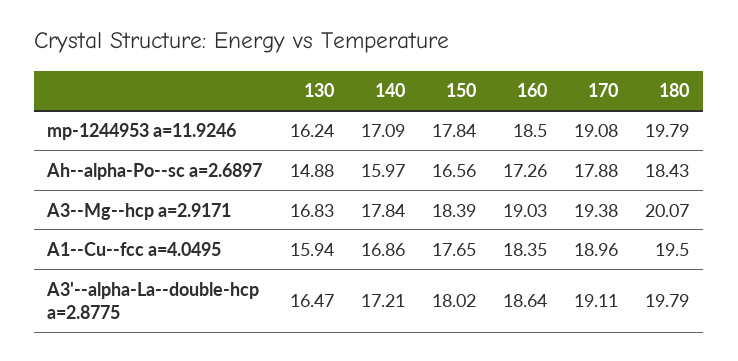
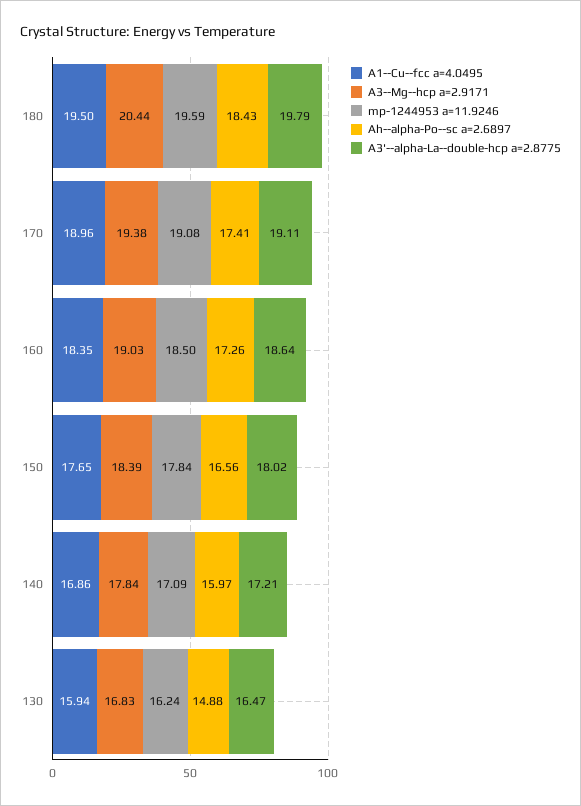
mp-1244953 a=11.9246, 180: 19.79 -> 19.59
Ah--alpha-Po--sc a=2.6897, 170: 17.88 -> 17.41
A3--Mg--hcp a=2.9171, 180: 20.07 -> 20.44

